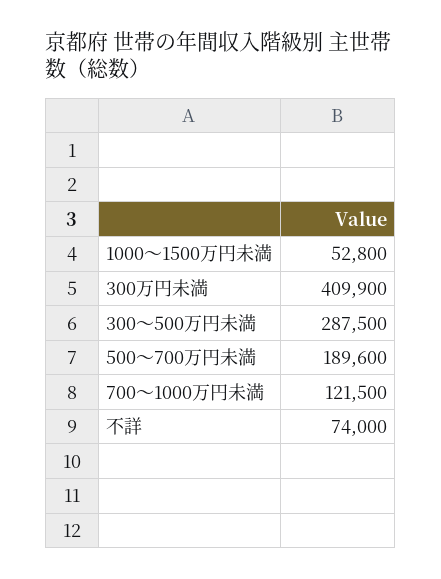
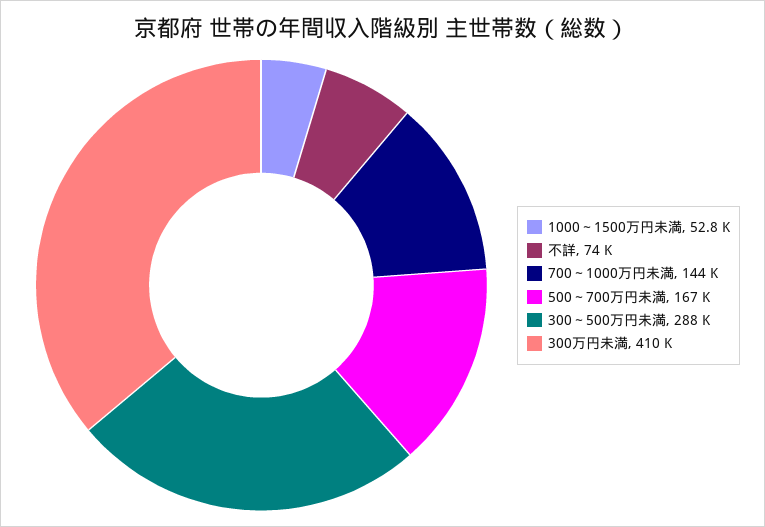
500～700万円未満: 189600 -> 167000
700～1000万円未満: 121500 -> 144000

